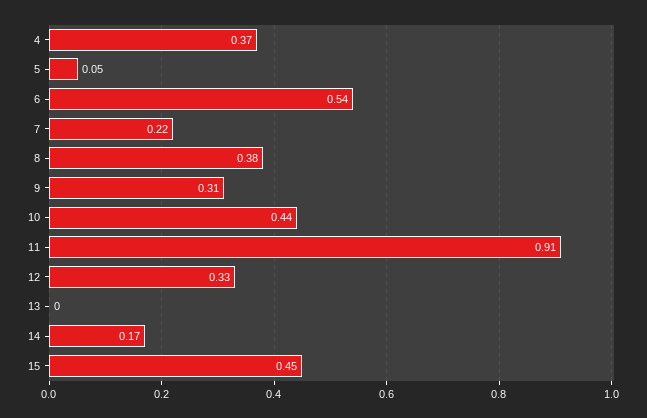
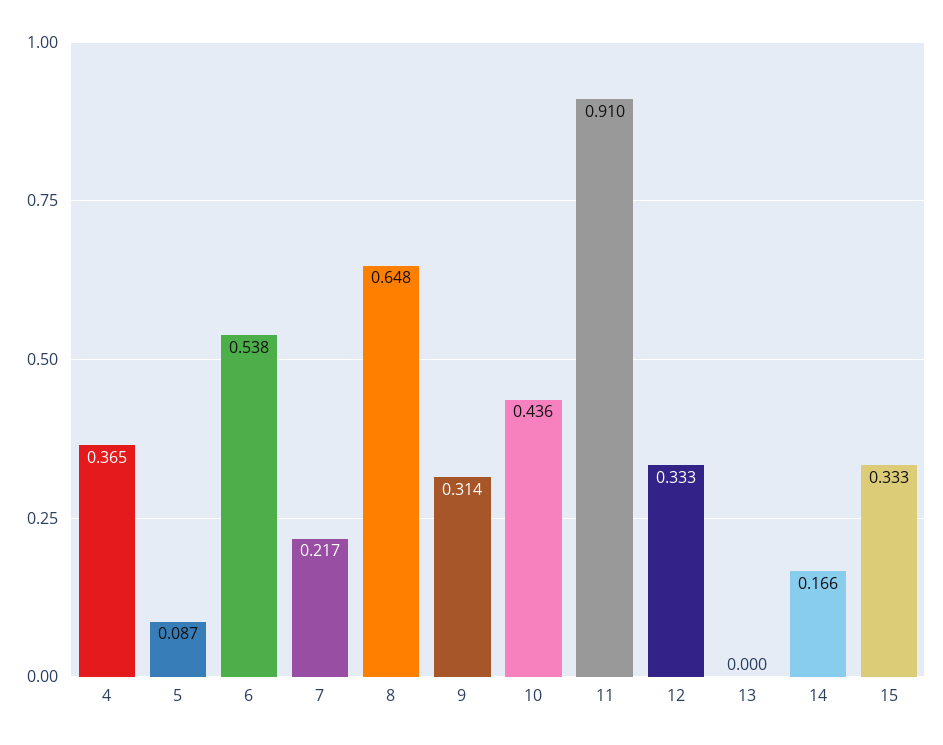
5: 0.05 -> 0.087
8: 0.38 -> 0.648
15: 0.45 -> 0.333

